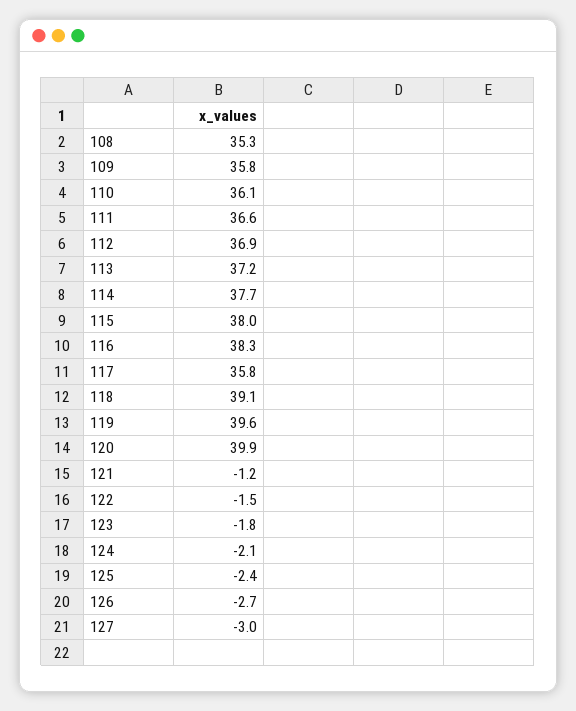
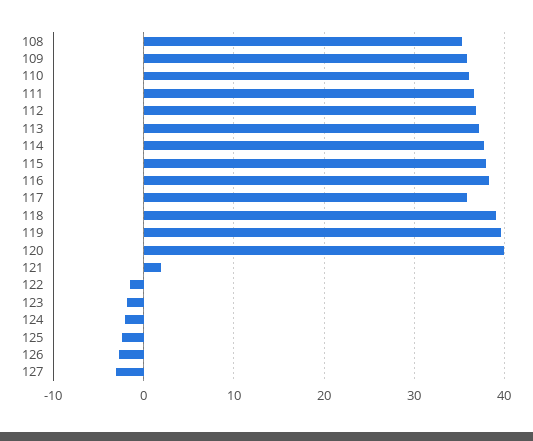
121: -1.2 -> 2

